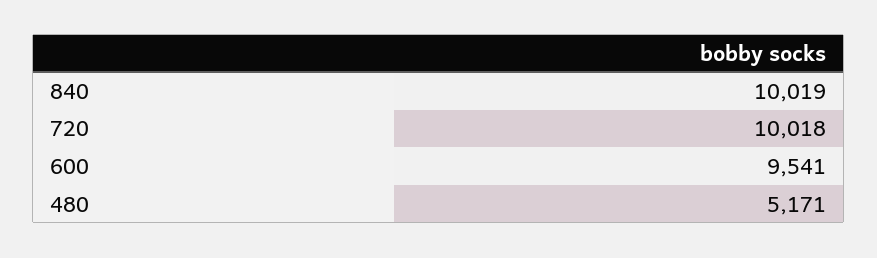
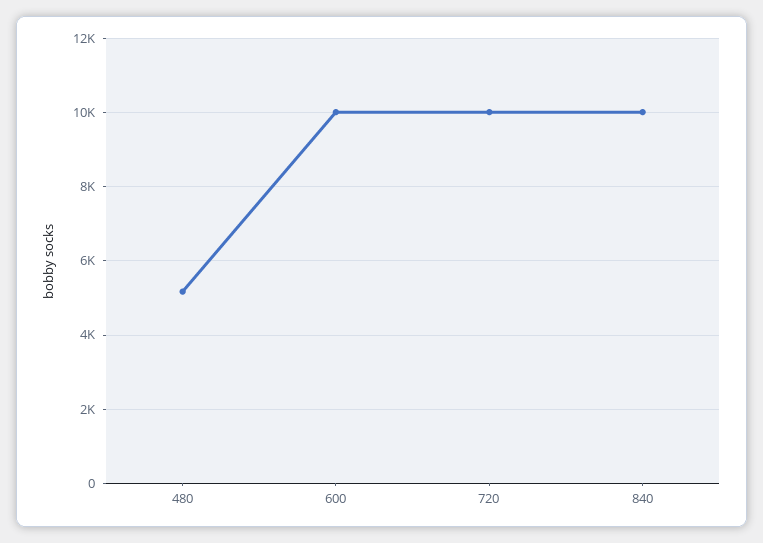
600: 9541 -> 10000

